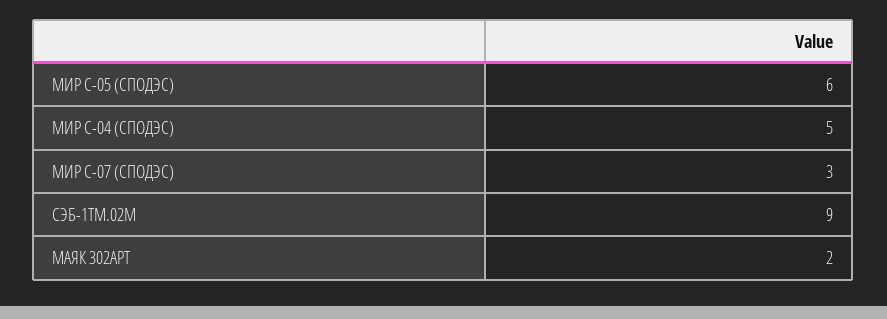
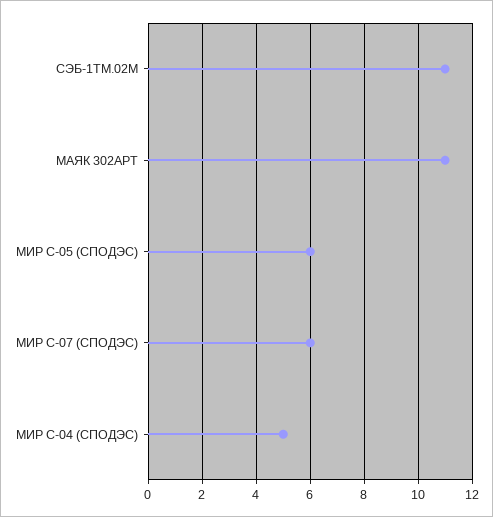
МИР С-07 (СПОДЭС): 3 -> 6
СЭБ-1ТМ.02М: 9 -> 11
МАЯК 302АРТ: 2 -> 11

